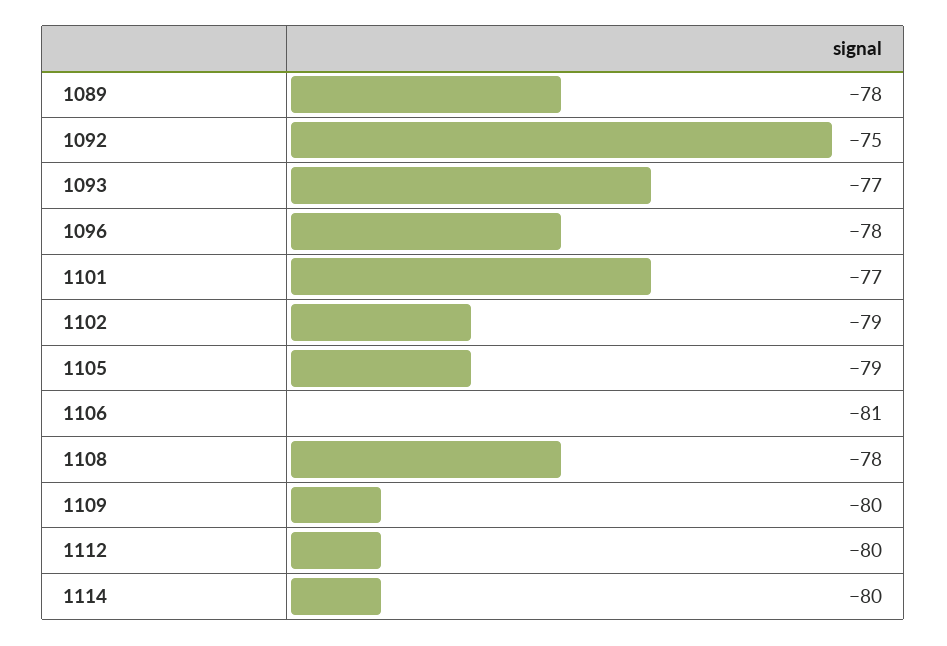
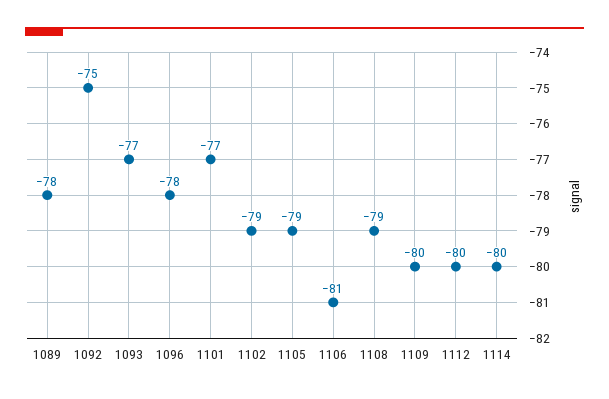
1108: -78 -> -79

